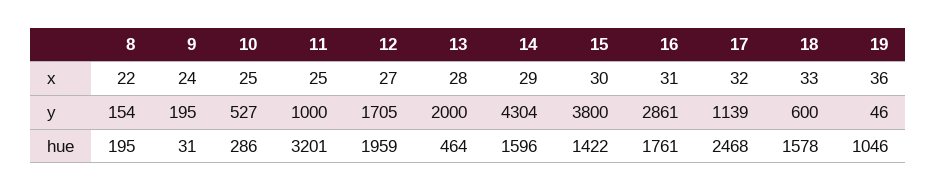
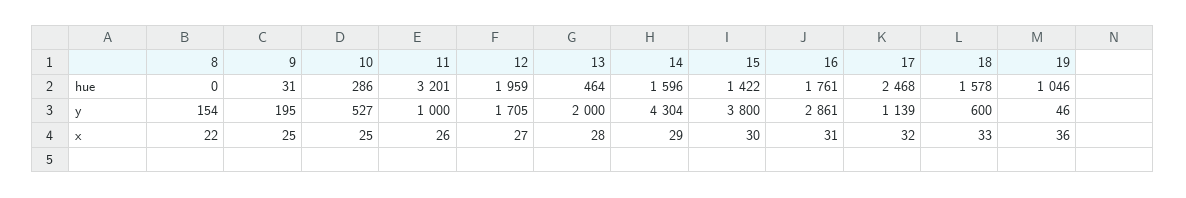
9, x: 24 -> 25
11, x: 25 -> 26
8, hue: 195 -> 0

